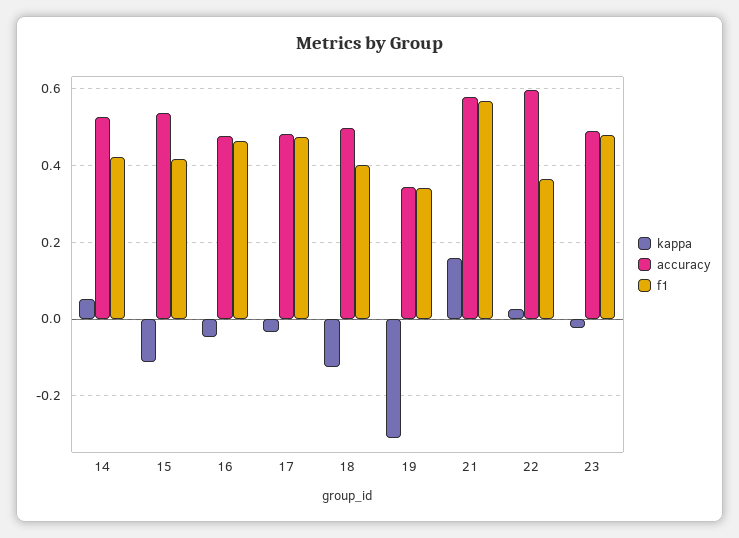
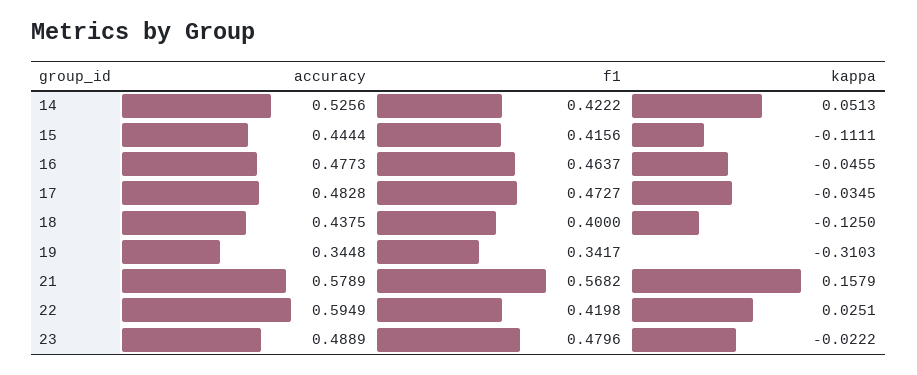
accuracy, 15: 0.54 -> 0.4444
accuracy, 18: 0.5 -> 0.4375
f1, 22: 0.36 -> 0.4198

